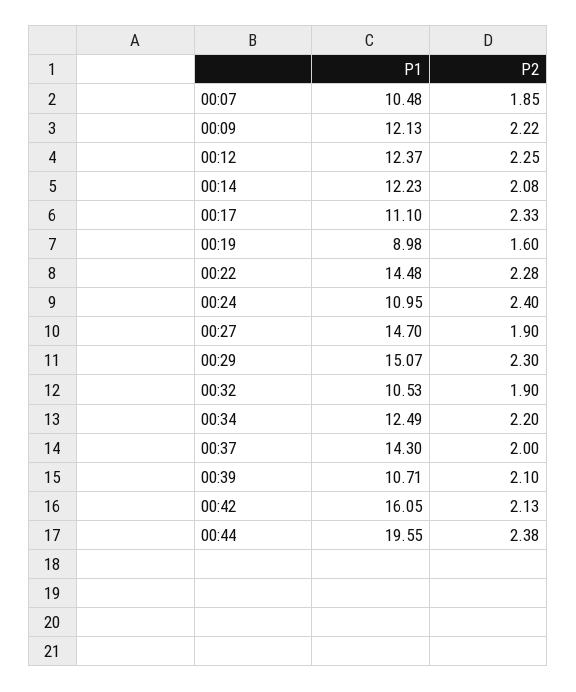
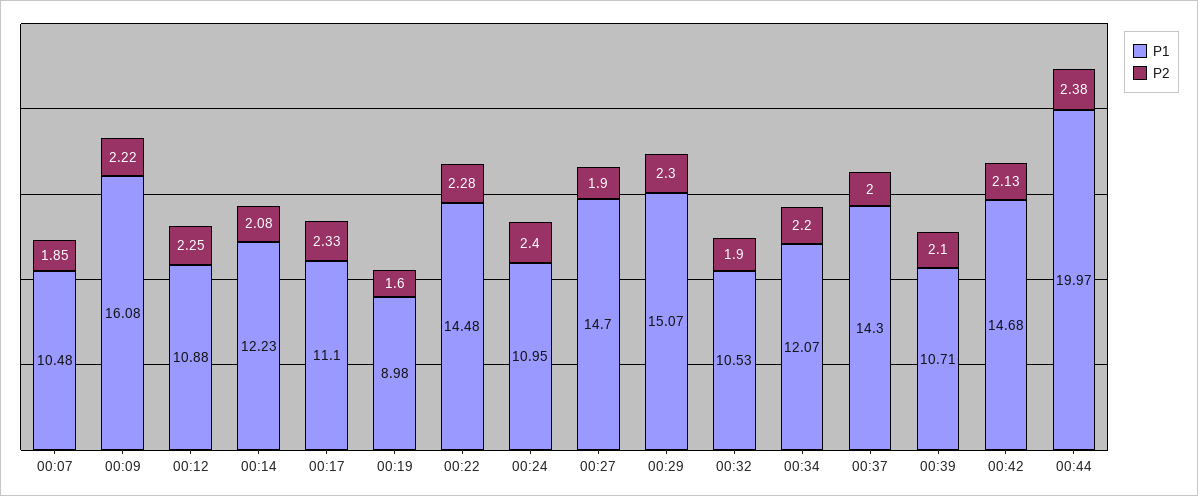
P1, 00:09: 12.13 -> 16.08
P1, 00:12: 12.37 -> 10.88
P1, 00:34: 12.49 -> 12.07
P1, 00:42: 16.05 -> 14.68
P1, 00:44: 19.55 -> 19.97

